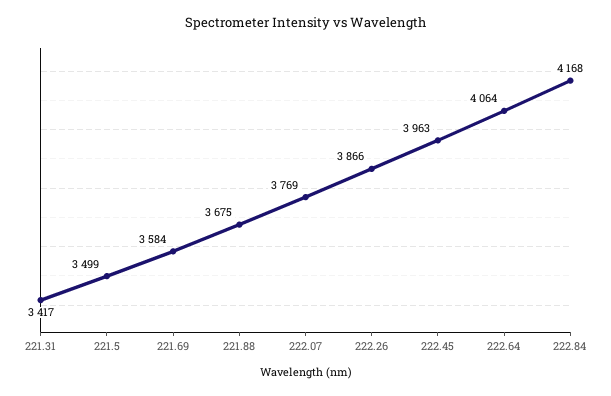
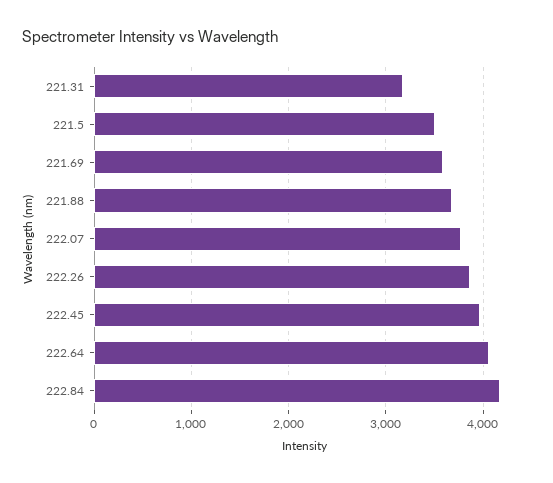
221.31: 3417 -> 3200

